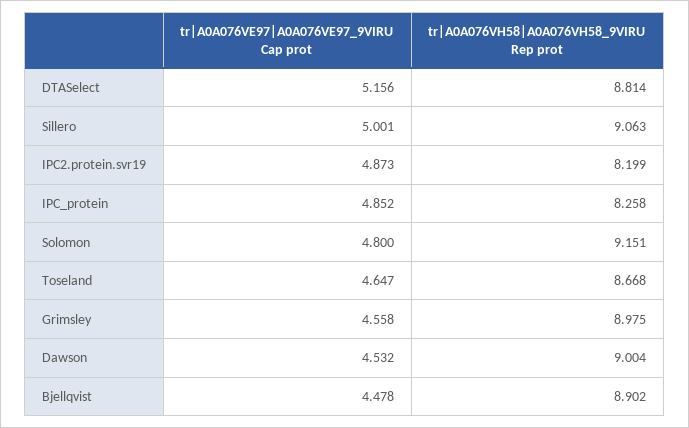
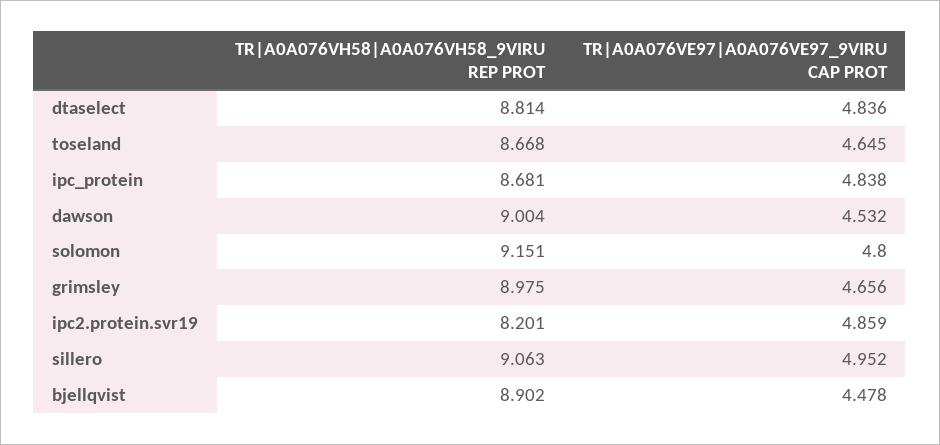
tr|A0A076VE97|A0A076VE97_9VIRU Cap prot, DTASelect: 5.156 -> 4.836
tr|A0A076VE97|A0A076VE97_9VIRU Cap prot, Sillero: 5.001 -> 4.952
tr|A0A076VE97|A0A076VE97_9VIRU Cap prot, IPC2.protein.svr19: 4.873 -> 4.859
tr|A0A076VH58|A0A076VH58_9VIRU Rep prot, IPC2.protein.svr19: 8.199 -> 8.201
tr|A0A076VE97|A0A076VE97_9VIRU Cap prot, IPC_protein: 4.852 -> 4.838
tr|A0A076VH58|A0A076VH58_9VIRU Rep prot, IPC_protein: 8.258 -> 8.681
tr|A0A076VE97|A0A076VE97_9VIRU Cap prot, Toseland: 4.647 -> 4.645
tr|A0A076VE97|A0A076VE97_9VIRU Cap prot, Grimsley: 4.558 -> 4.656

